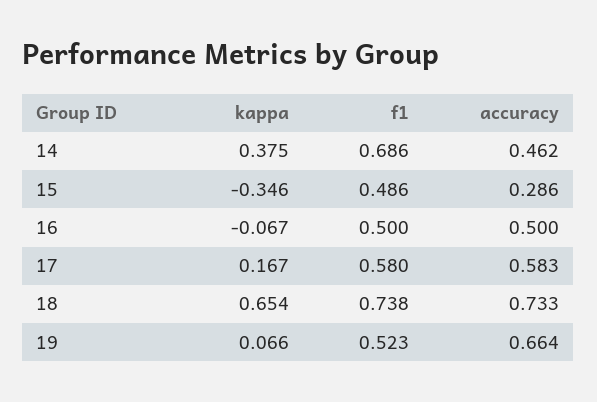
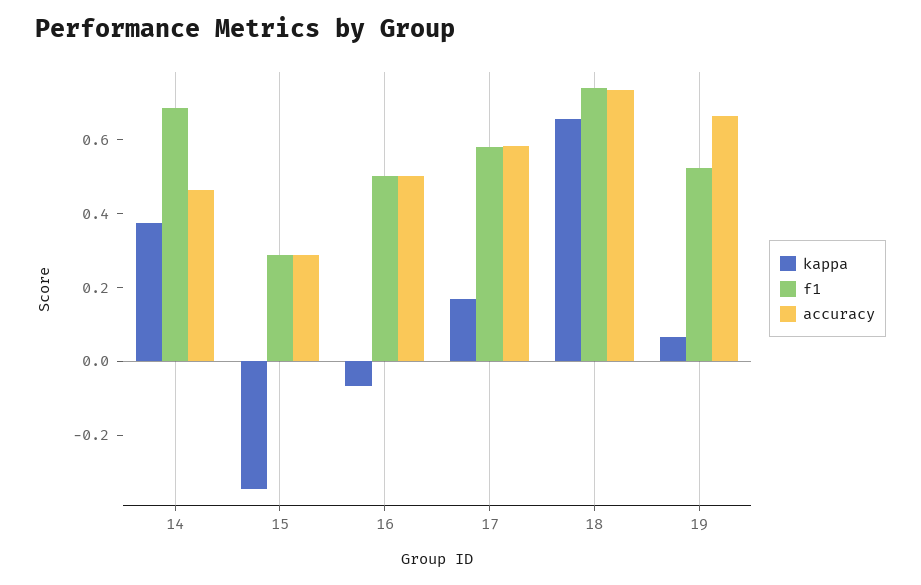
f1, 15: 0.486 -> 0.3

